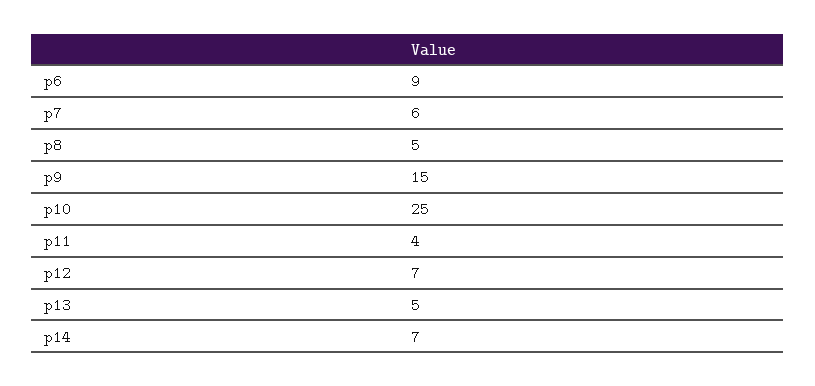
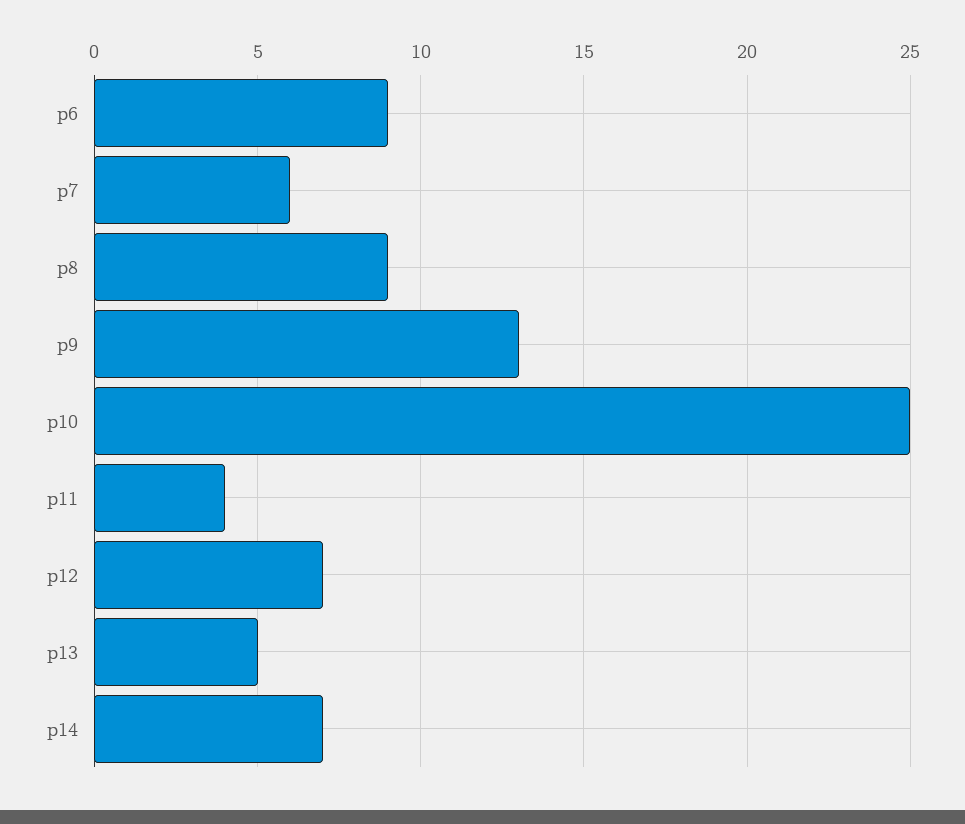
p8: 5 -> 9
p9: 15 -> 13

